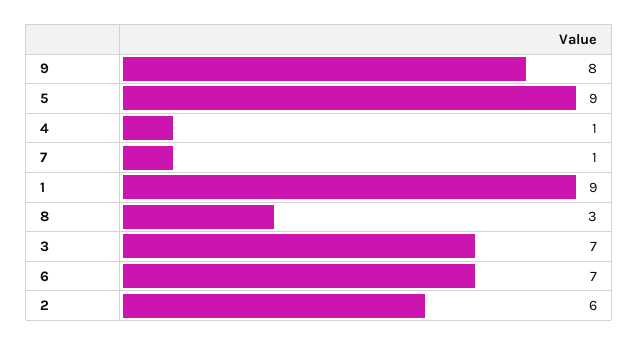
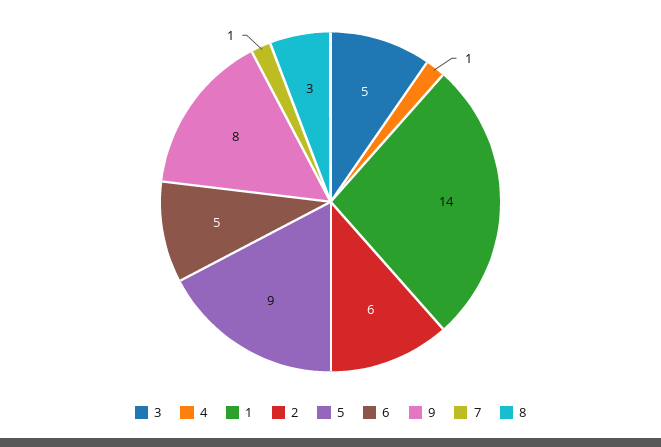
1: 9 -> 14
3: 7 -> 5
6: 7 -> 5

